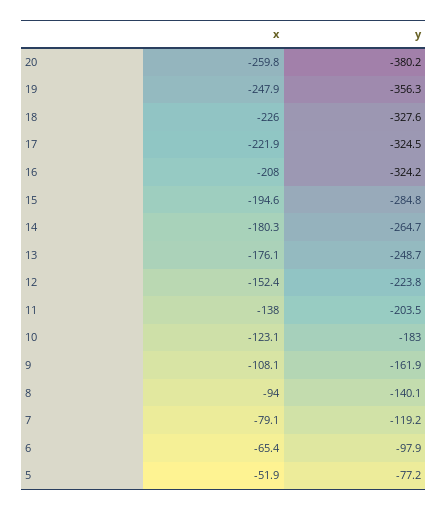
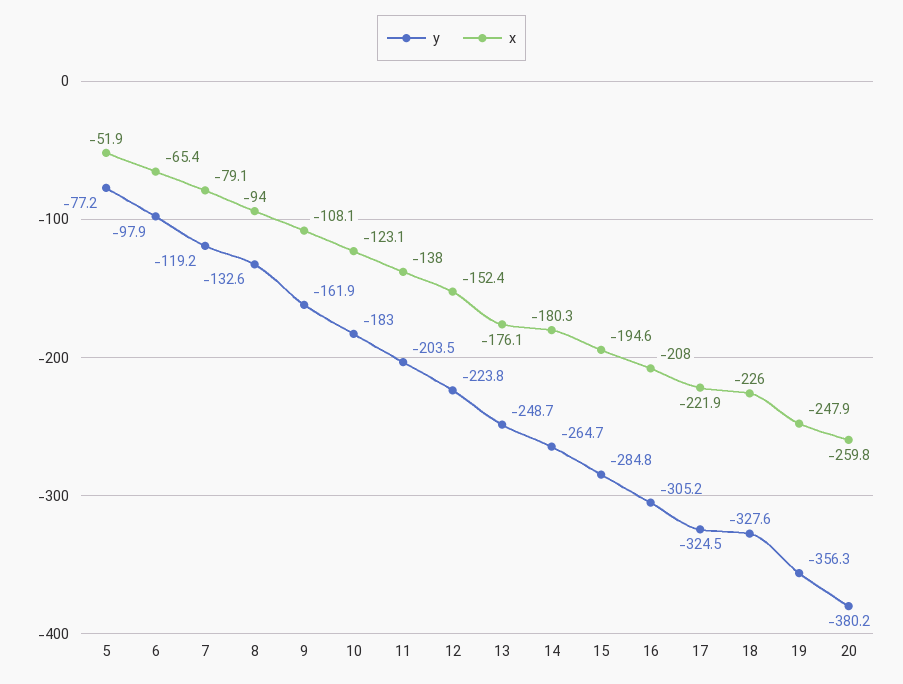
y, 16: -324.2 -> -305.2
y, 8: -140.1 -> -132.6

